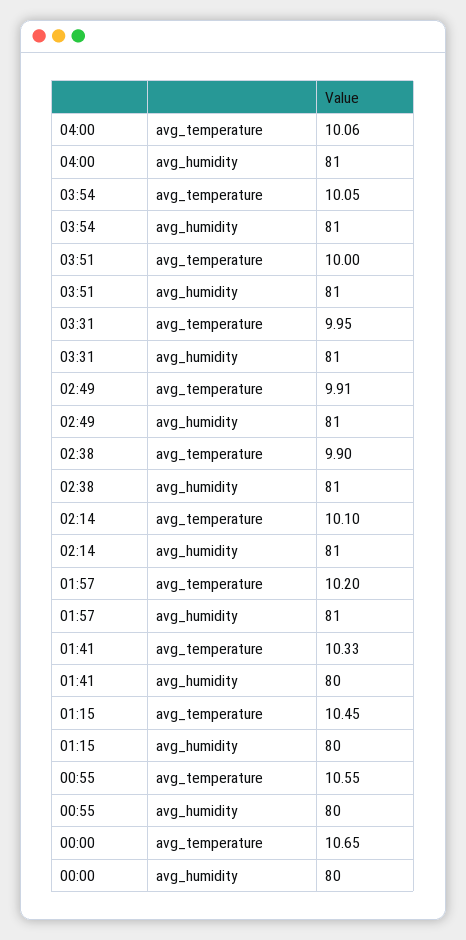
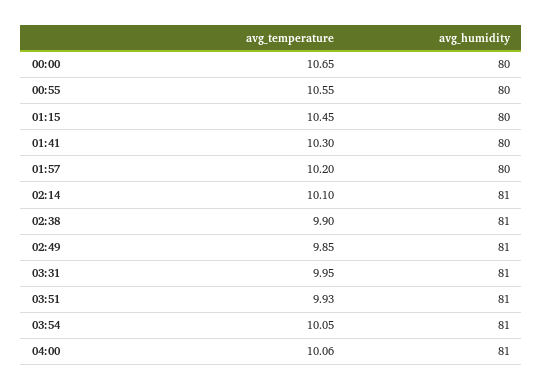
03:51, avg_temperature: 10 -> 9.93
02:49, avg_temperature: 9.91 -> 9.85
01:57, avg_humidity: 81 -> 80
01:41, avg_temperature: 10.33 -> 10.3

